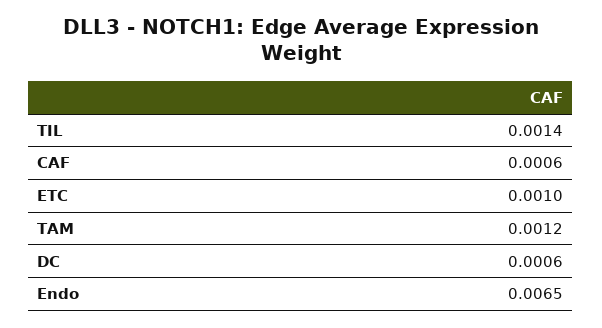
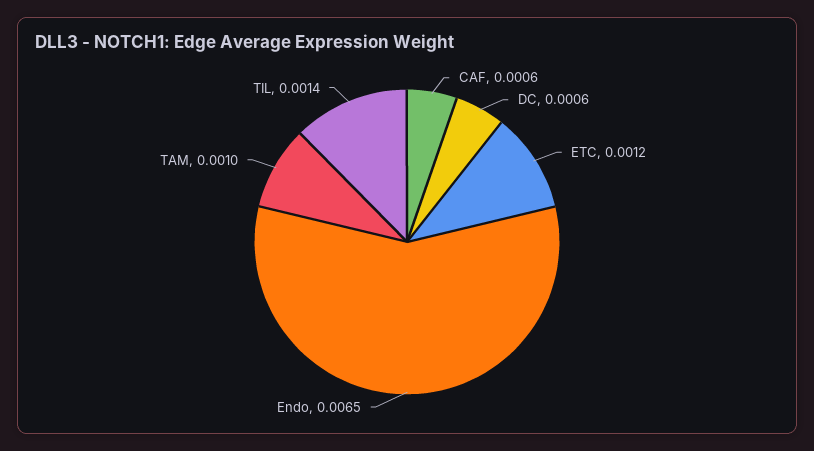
ETC: 0.001 -> 0.0012
TAM: 0.0012 -> 0.001

